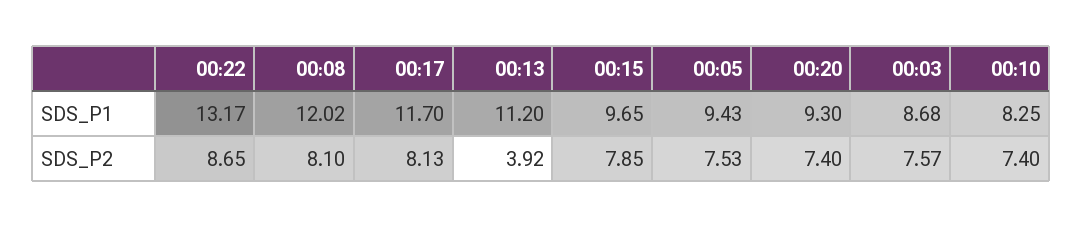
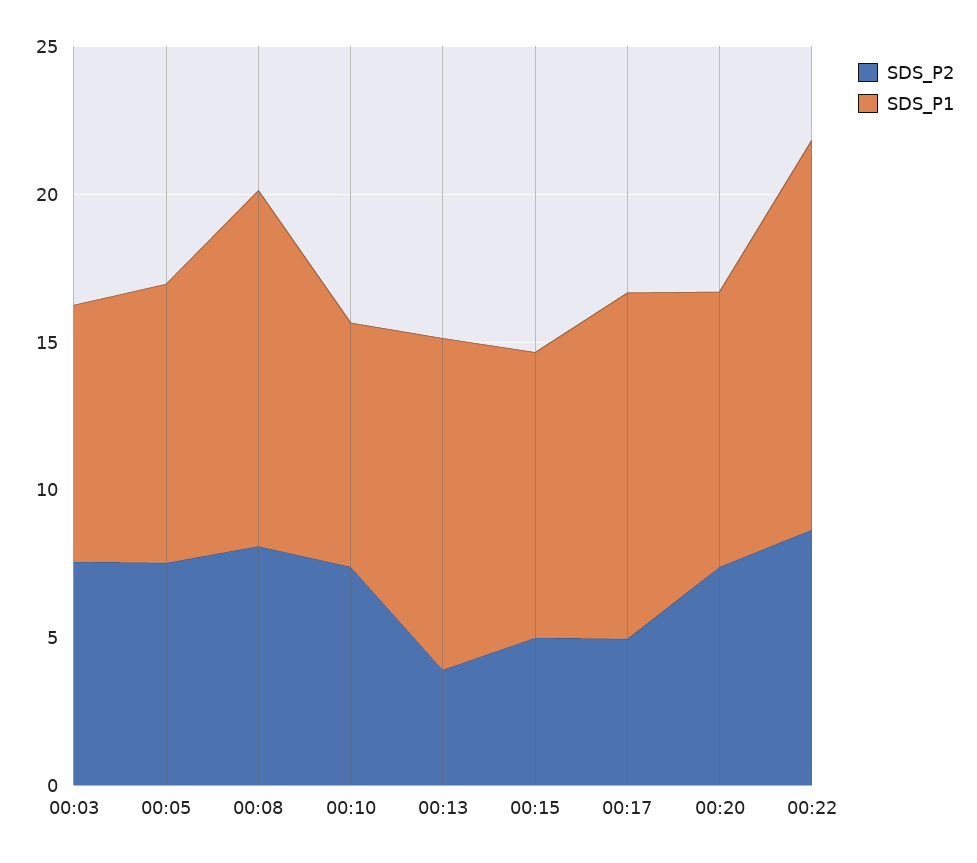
SDS_P2, 00:17: 8.13 -> 5
SDS_P2, 00:15: 7.85 -> 5

